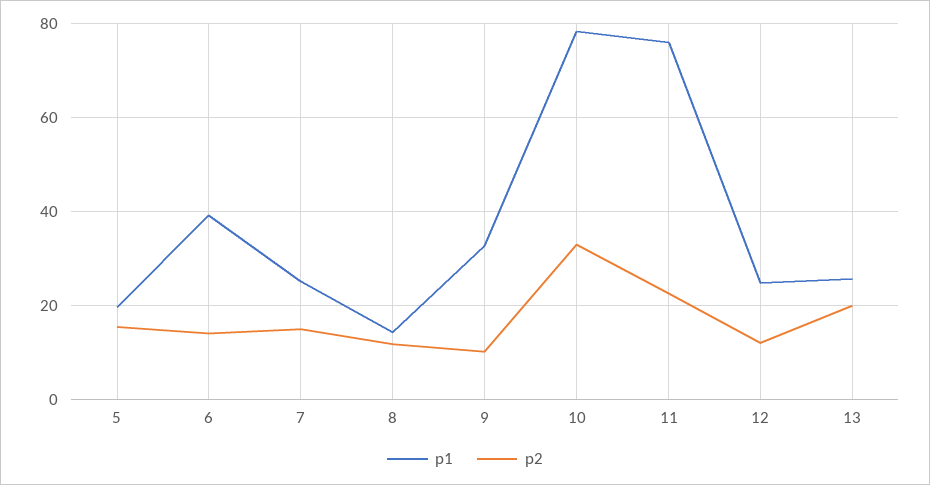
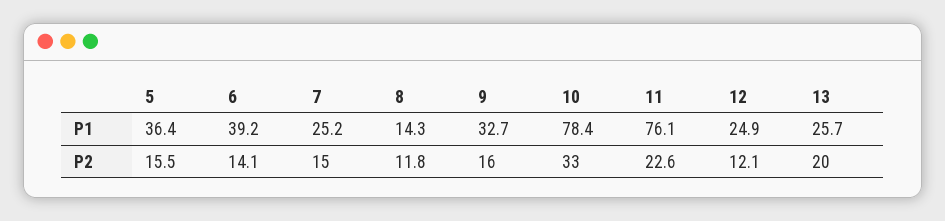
p1, 5: 20 -> 36.4
p2, 9: 10 -> 16

